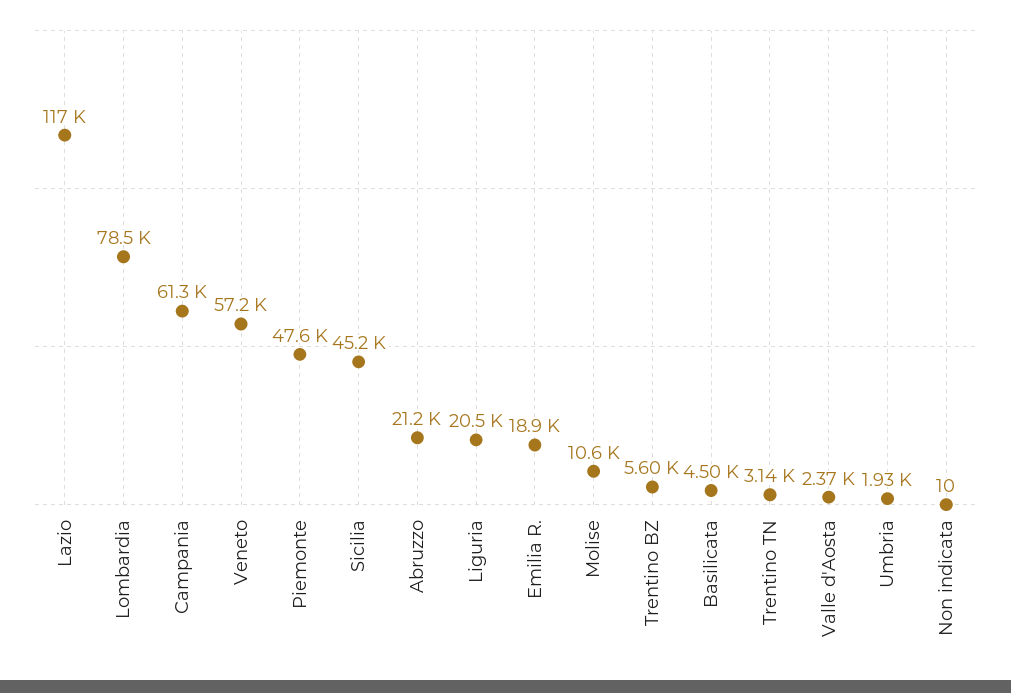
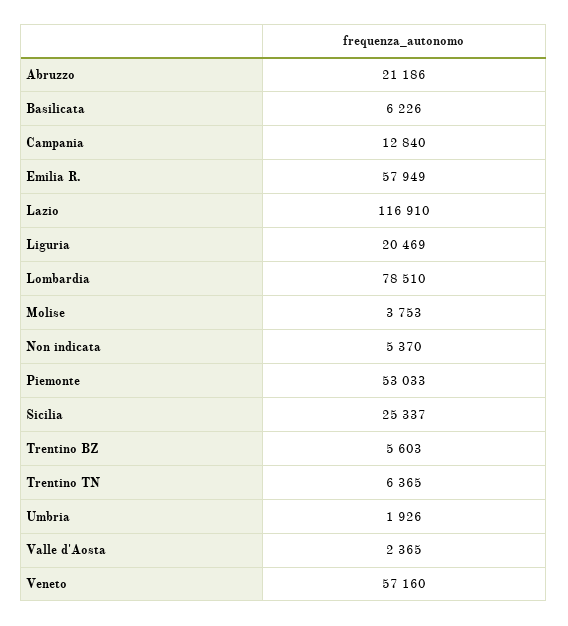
Campania: 61300 -> 12840
Piemonte: 47600 -> 53033
Sicilia: 45200 -> 25337
Emilia R.: 18900 -> 57949
Molise: 10600 -> 3753
Basilicata: 4500 -> 6226
Trentino TN: 3140 -> 6365
Non indicata: 10 -> 5370

